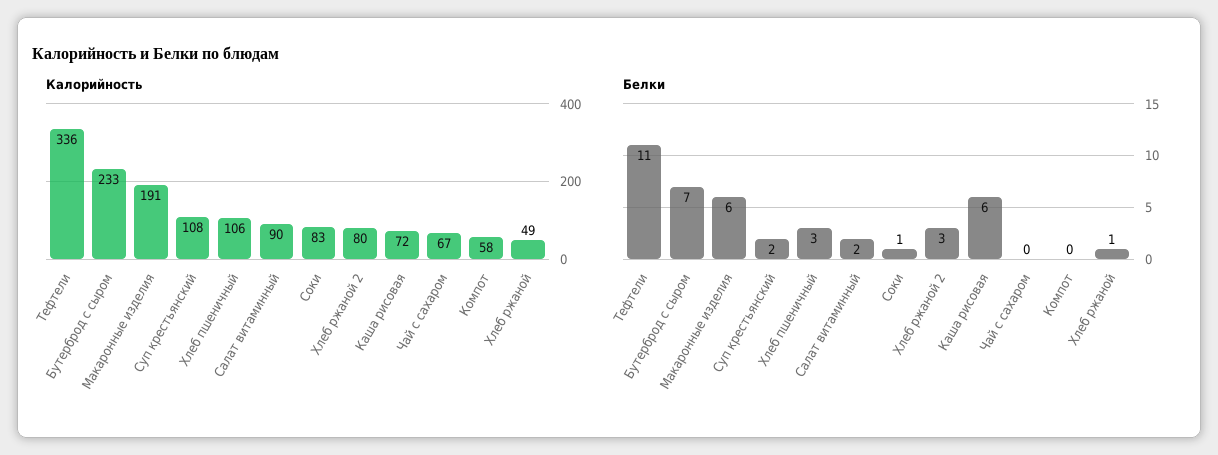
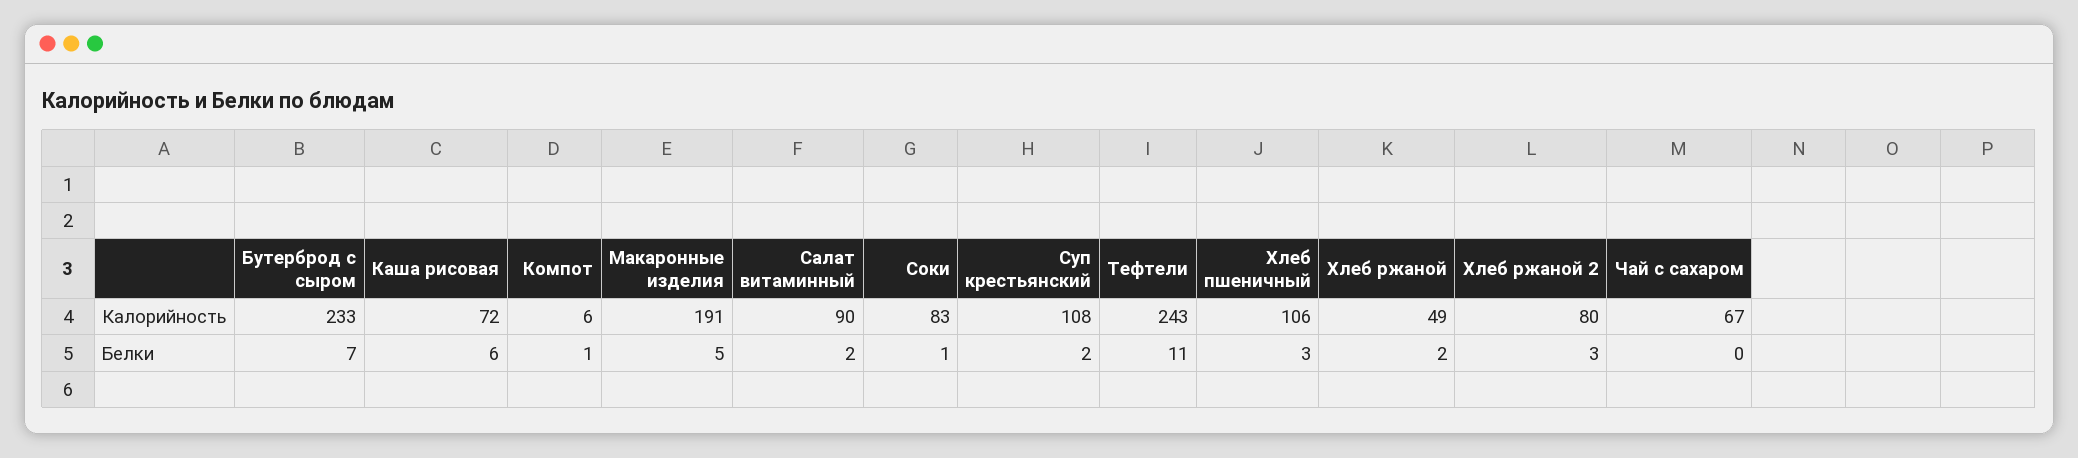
Калорийность, Тефтели: 336 -> 243
Калорийность, Компот: 58 -> 6
Белки, Макаронные изделия: 6 -> 5
Белки, Компот: 0 -> 1
Белки, Хлеб ржаной: 1 -> 2

